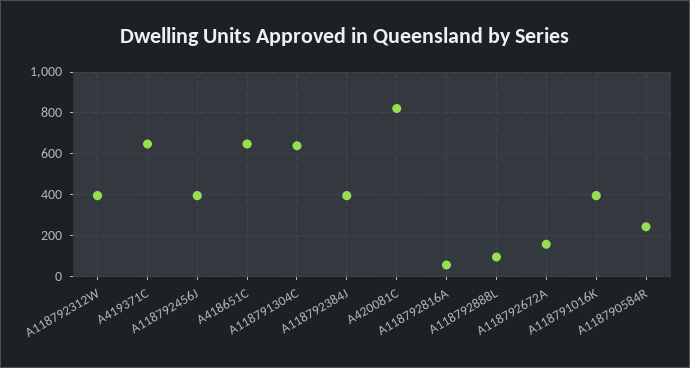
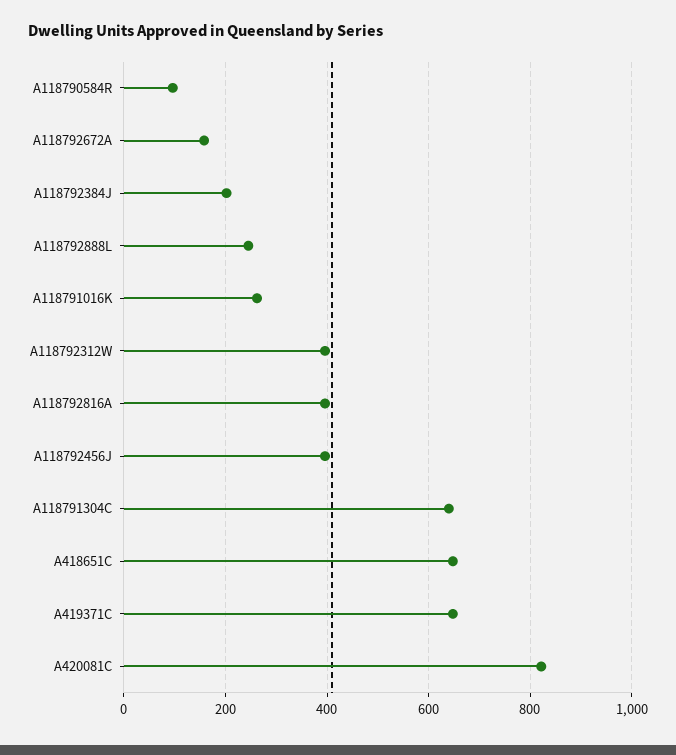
A118792384J: 400 -> 200
A118792816A: 50 -> 400
A118792888L: 100 -> 240
A118791016K: 400 -> 260
A118790584R: 250 -> 100

